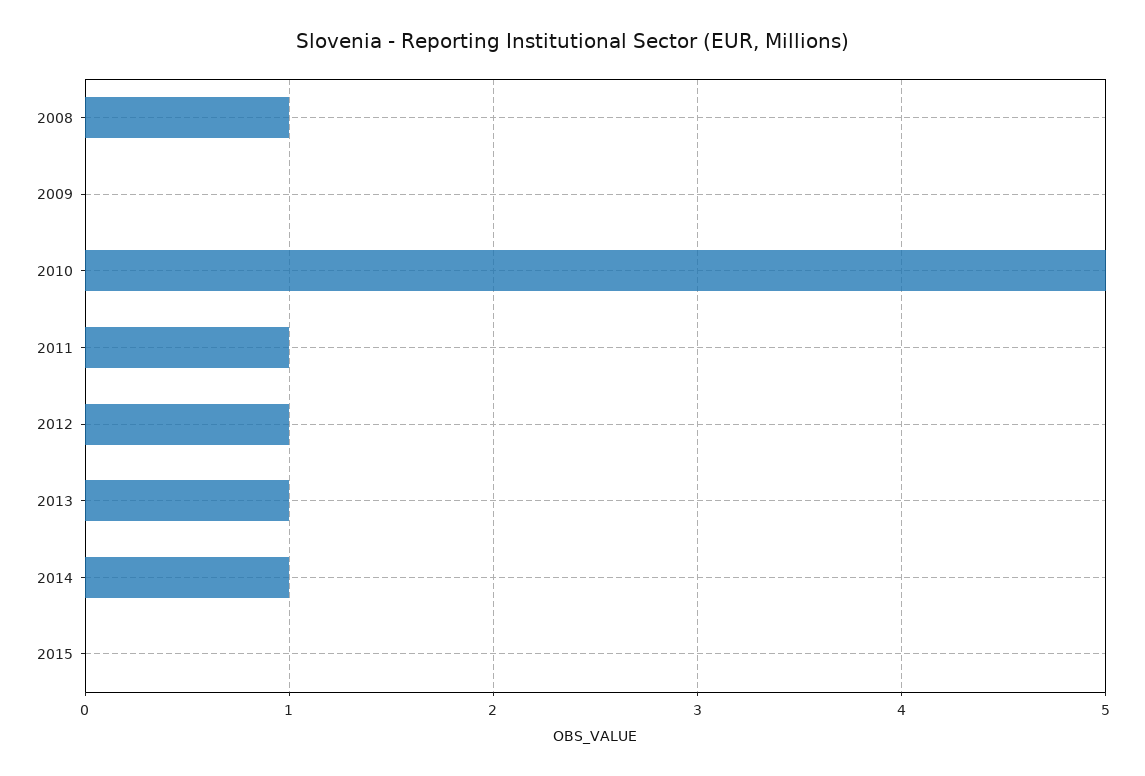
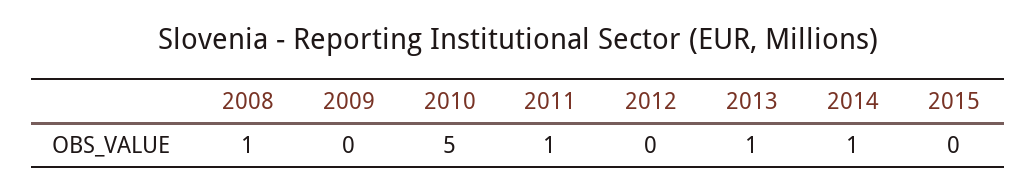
2012: 1 -> 0

